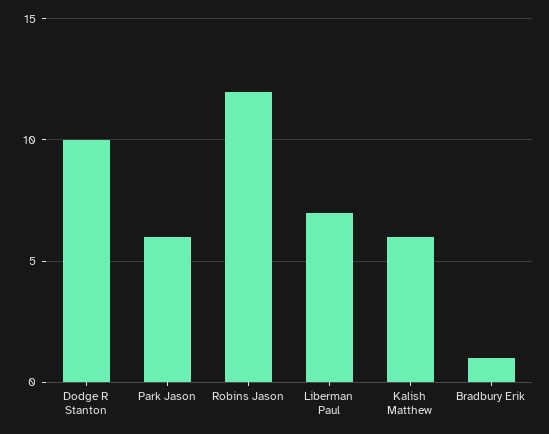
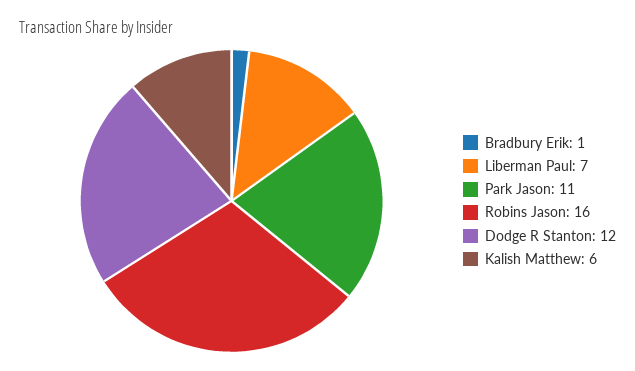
Dodge R Stanton: 10 -> 12
Park Jason: 6 -> 11
Robins Jason: 12 -> 16

